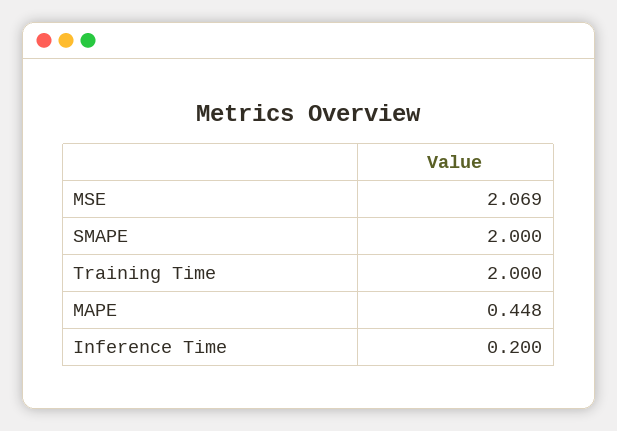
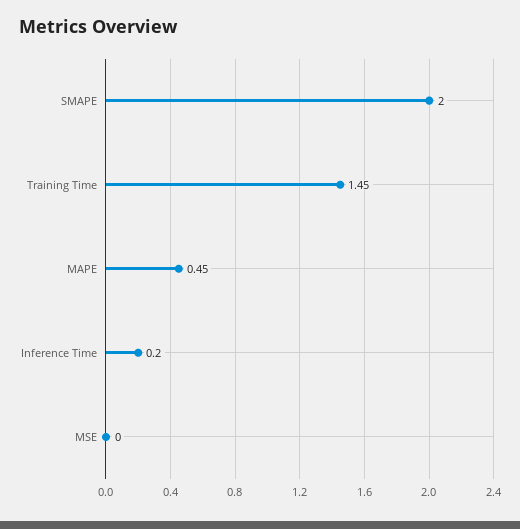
MSE: 2.069 -> 0
Training Time: 2 -> 1.45

